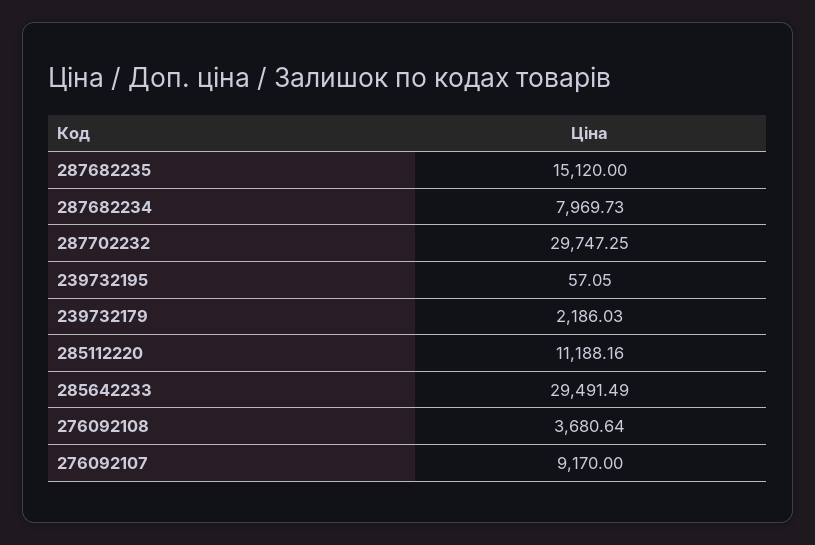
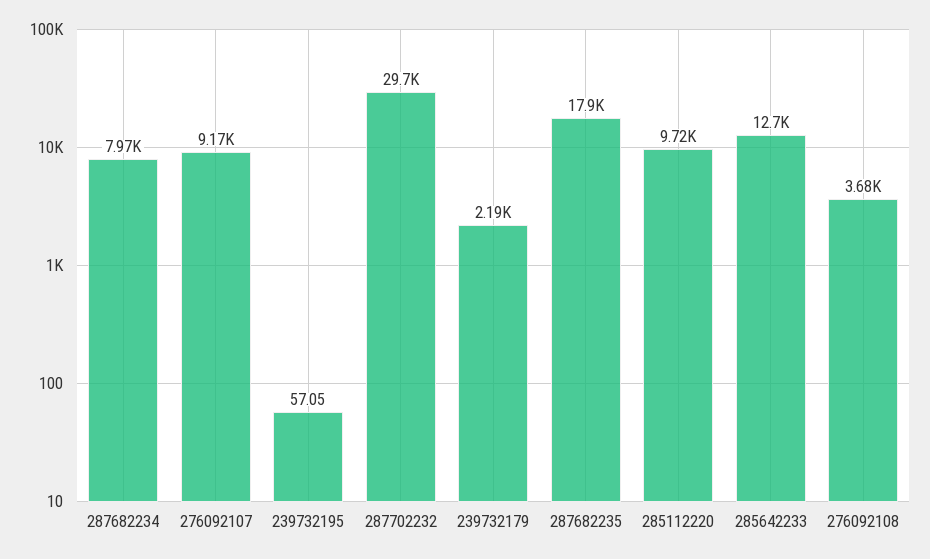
287682235: 15120 -> 17900
285112220: 11188.16 -> 9720
285642233: 29491.49 -> 12700

